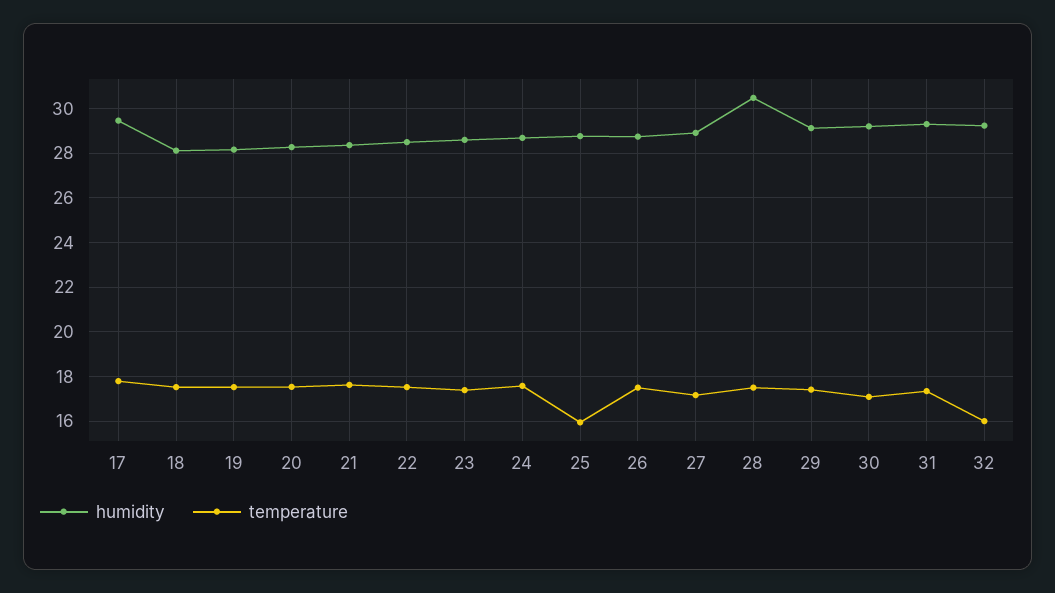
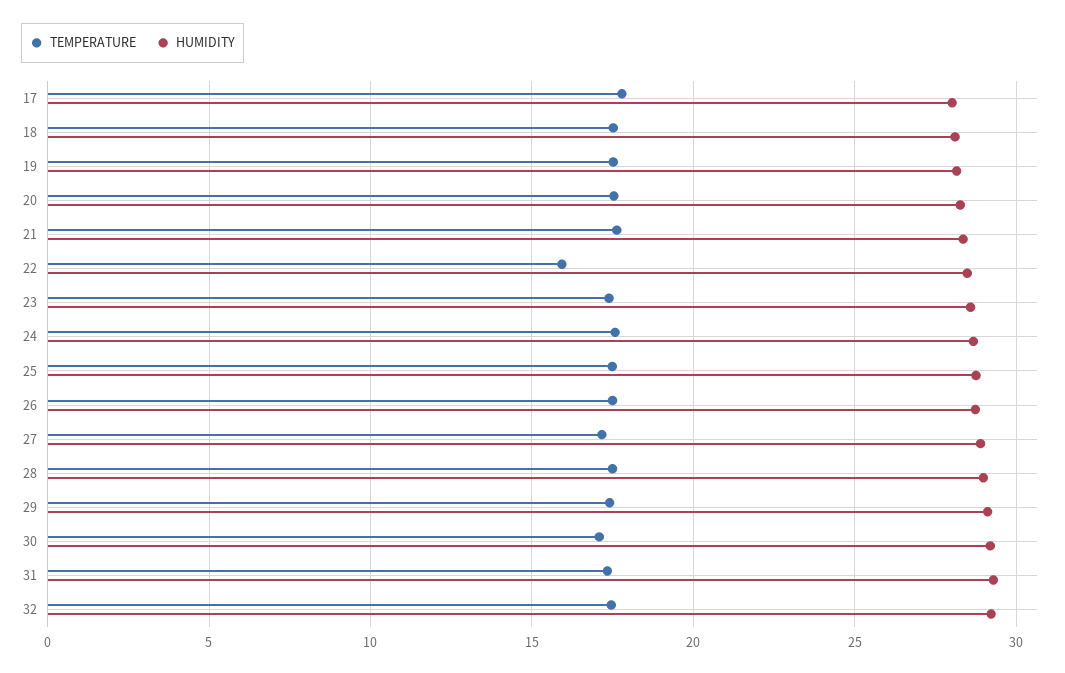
humidity, 17: 29.5 -> 28
temperature, 22: 17.5 -> 16
temperature, 25: 16 -> 17.5
humidity, 28: 30.5 -> 29
temperature, 32: 16 -> 17.5

